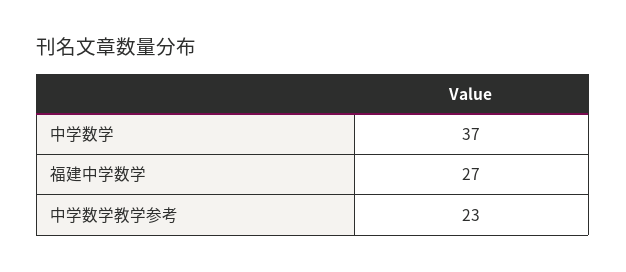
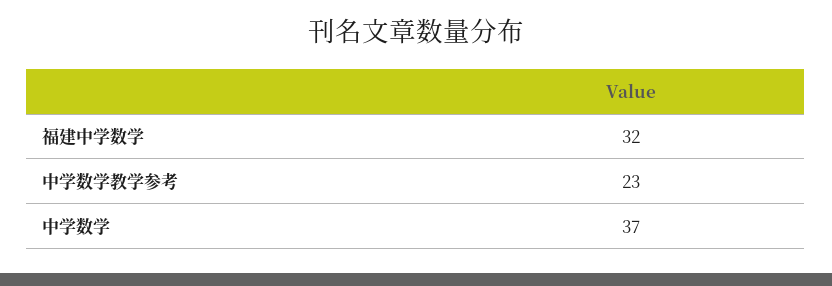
福建中学数学: 27 -> 32

